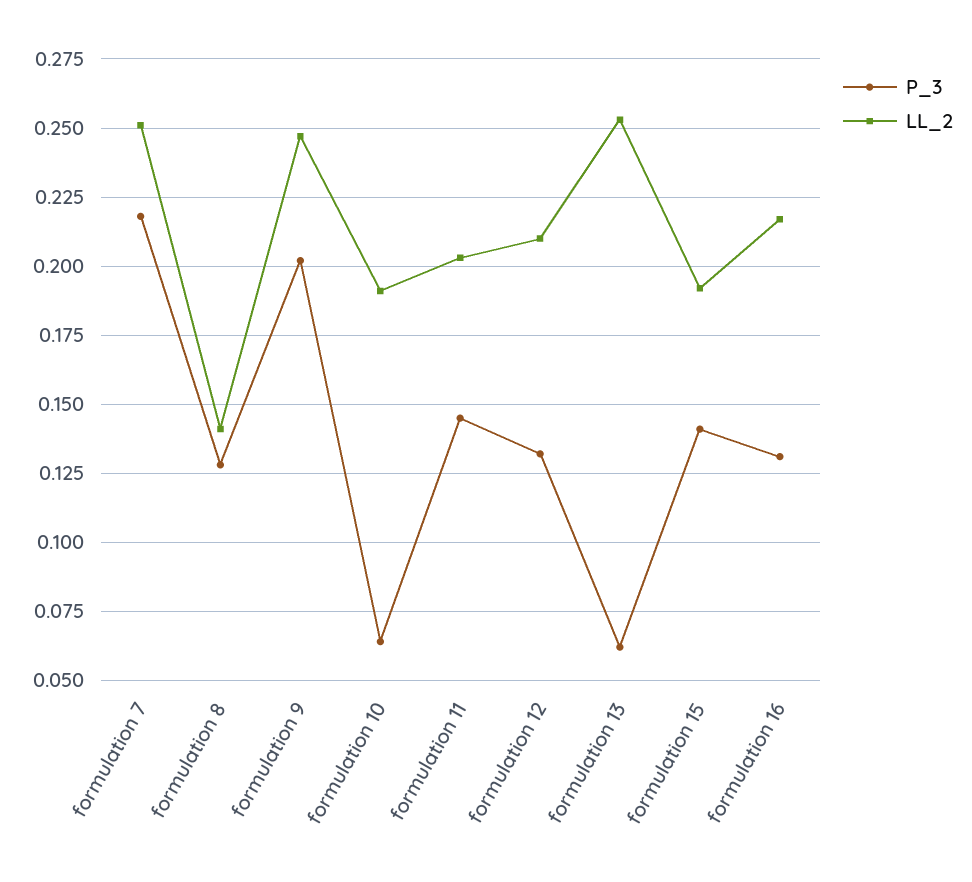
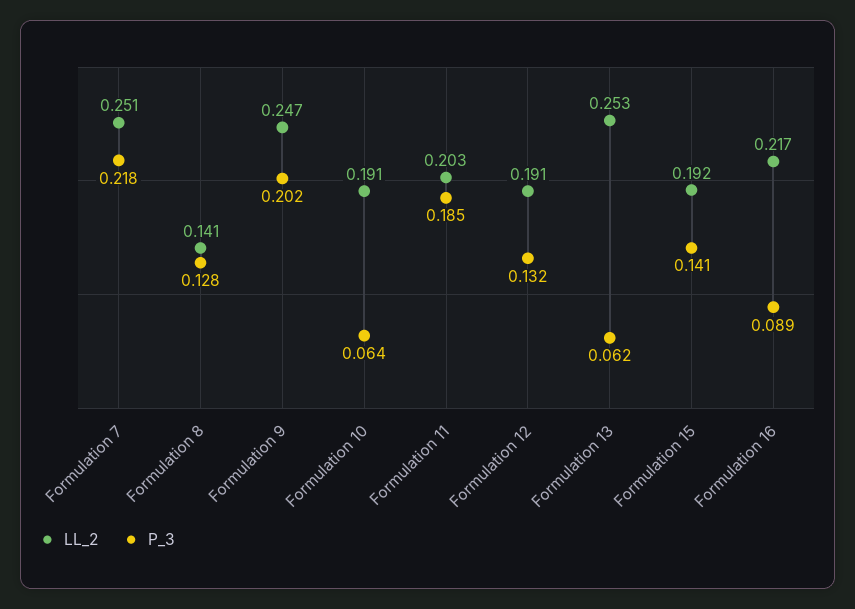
P_3, formulation 11: 0.145 -> 0.185
LL_2, formulation 12: 0.21 -> 0.191
P_3, formulation 16: 0.13 -> 0.089

